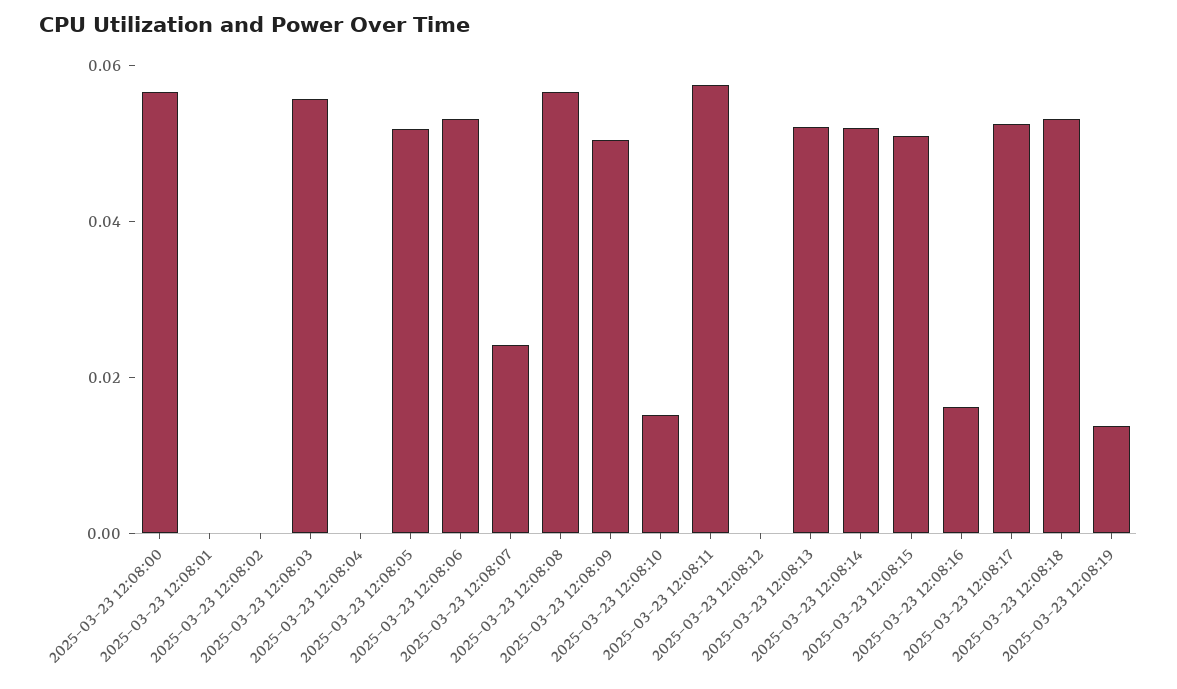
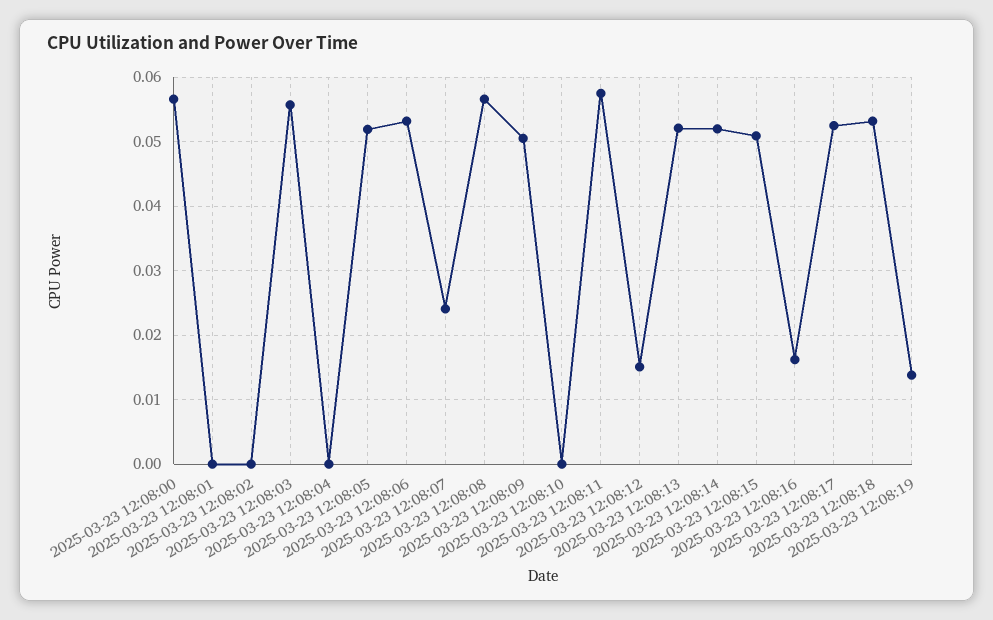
2025-03-23 12:08:10: 0.015 -> 0
2025-03-23 12:08:12: 0 -> 0.015

